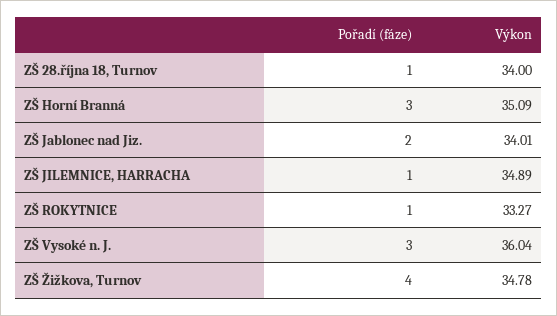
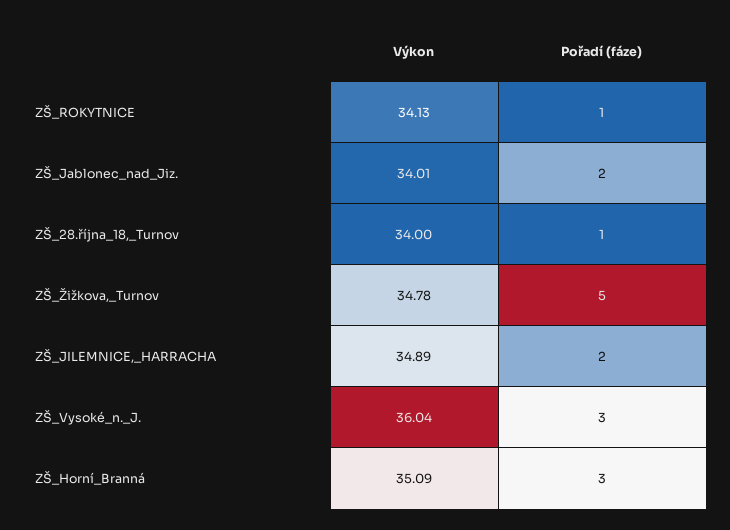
Pořadí (fáze), ZŠ JILEMNICE, HARRACHA: 1 -> 2
Výkon, ZŠ ROKYTNICE: 33.27 -> 34.13
Pořadí (fáze), ZŠ Žižkova, Turnov: 4 -> 5

